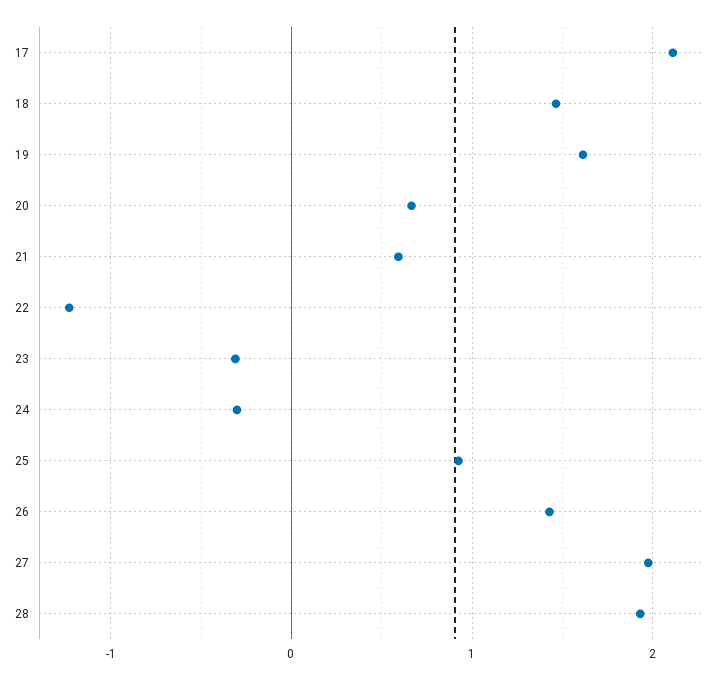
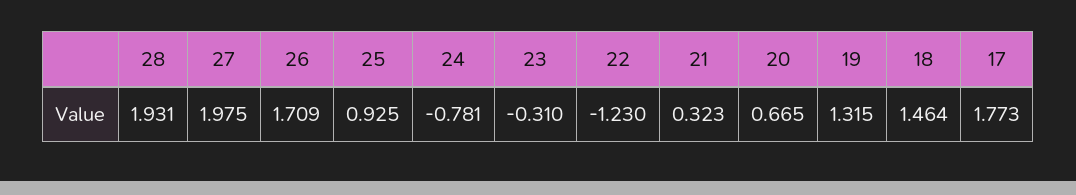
17: 2.1 -> 1.773
19: 1.6 -> 1.315
21: 0.6 -> 0.323
24: -0.3 -> -0.781
26: 1.4 -> 1.709

